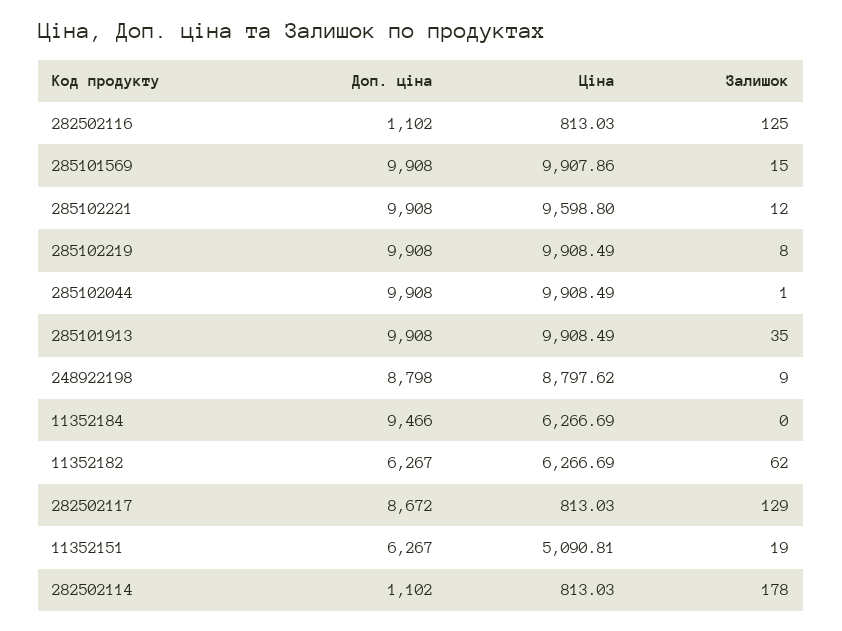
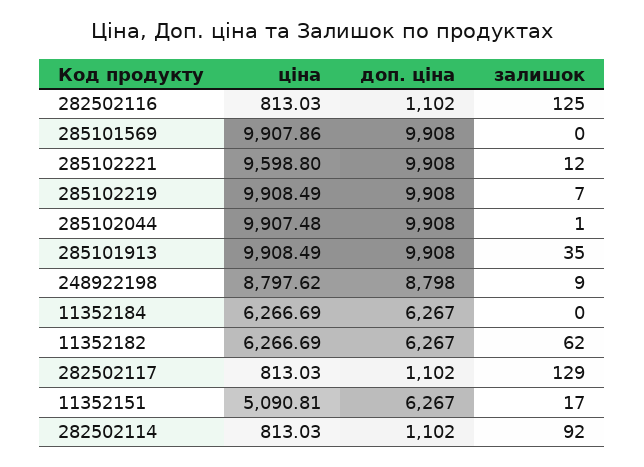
Залишок, 285101569: 15 -> 0
Залишок, 285102219: 8 -> 7
Ціна, 285102044: 9908.49 -> 9907.48
Доп. ціна, 11352184: 9466 -> 6267
Доп. ціна, 282502117: 8672 -> 1102
Залишок, 11352151: 19 -> 17
Залишок, 282502114: 178 -> 92

